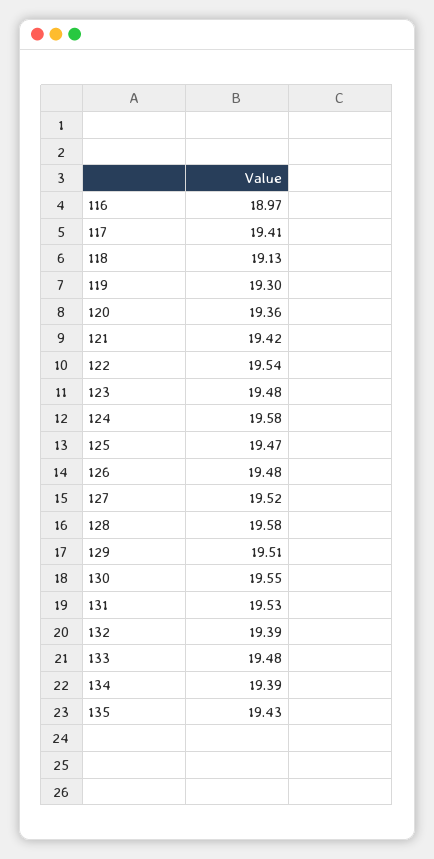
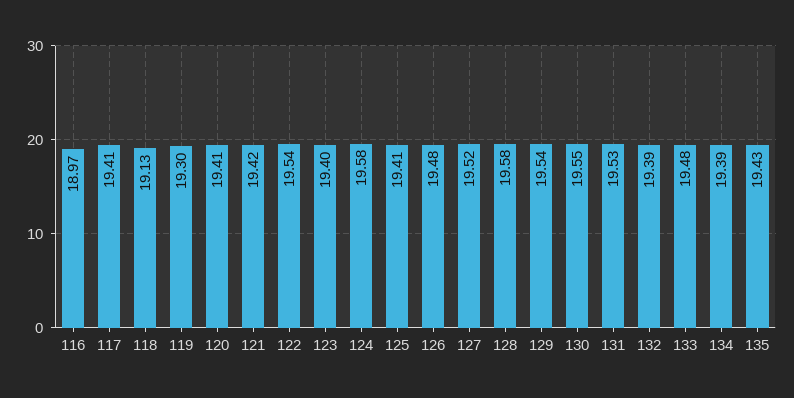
120: 19.36 -> 19.41
123: 19.48 -> 19.4
125: 19.47 -> 19.41
129: 19.51 -> 19.54

